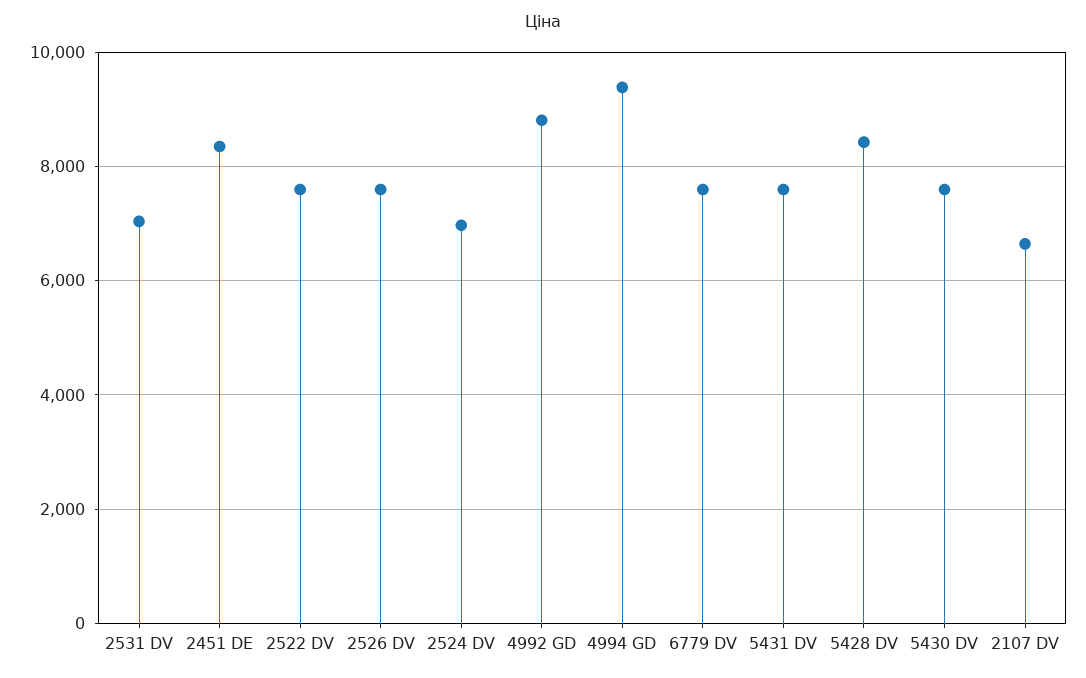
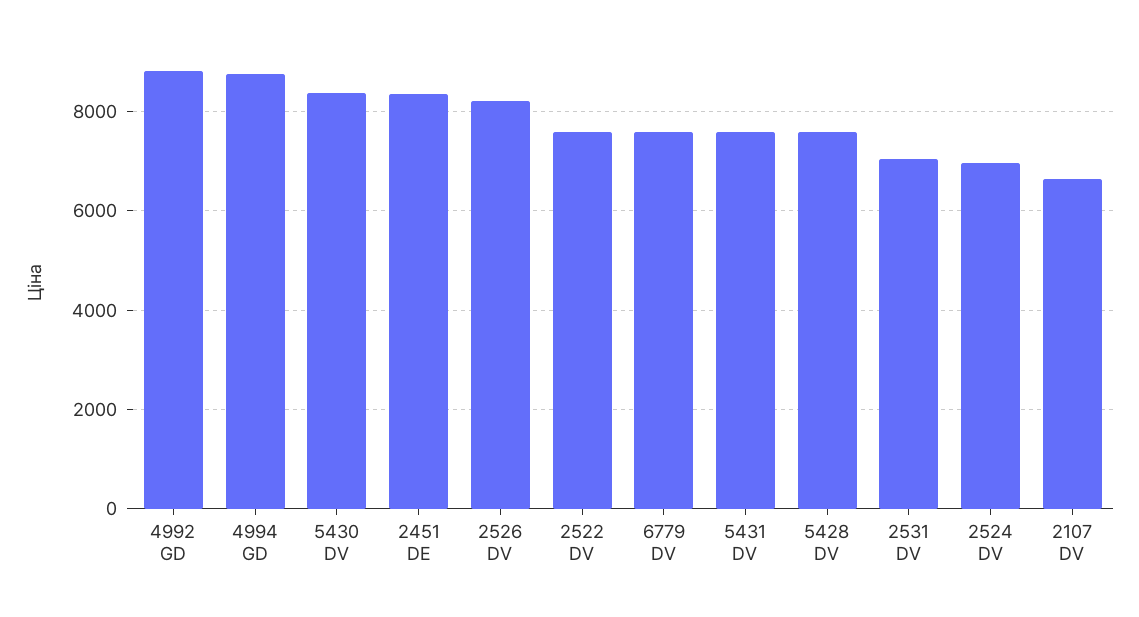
2526 DV: 7600 -> 8200
4994 GD: 9400 -> 8800
5428 DV: 8400 -> 7600
5430 DV: 7600 -> 8400

